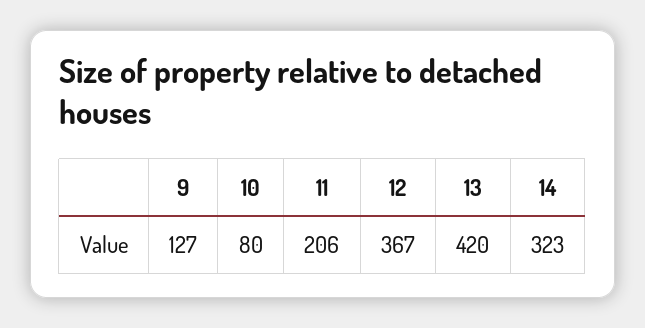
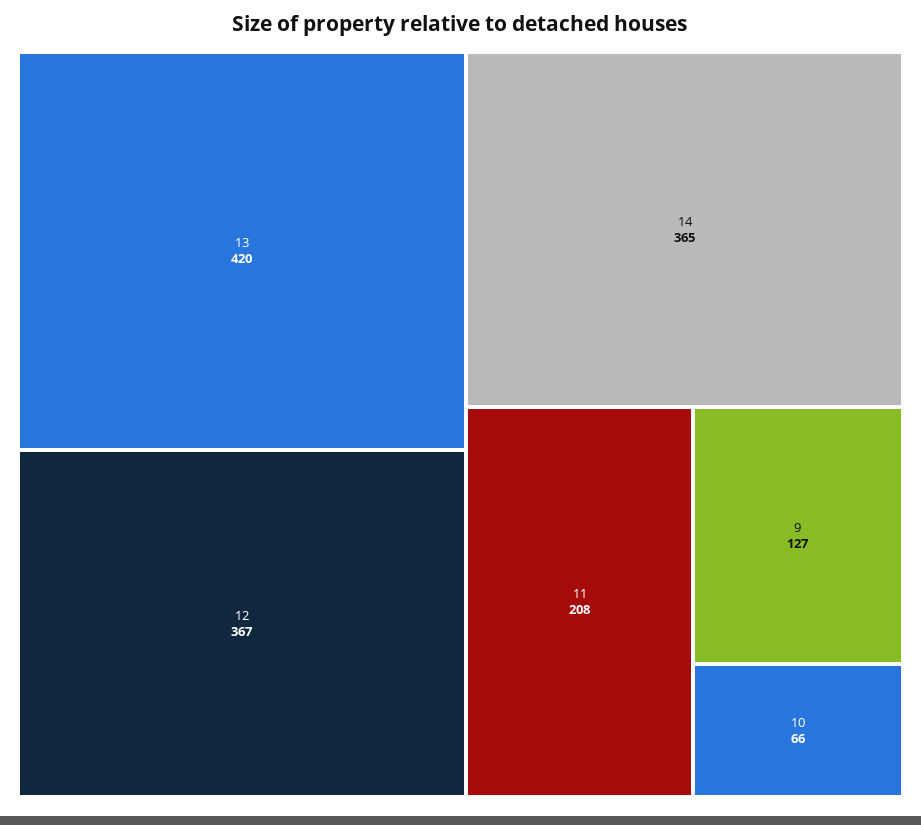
10: 80 -> 66
11: 206 -> 208
14: 323 -> 365

